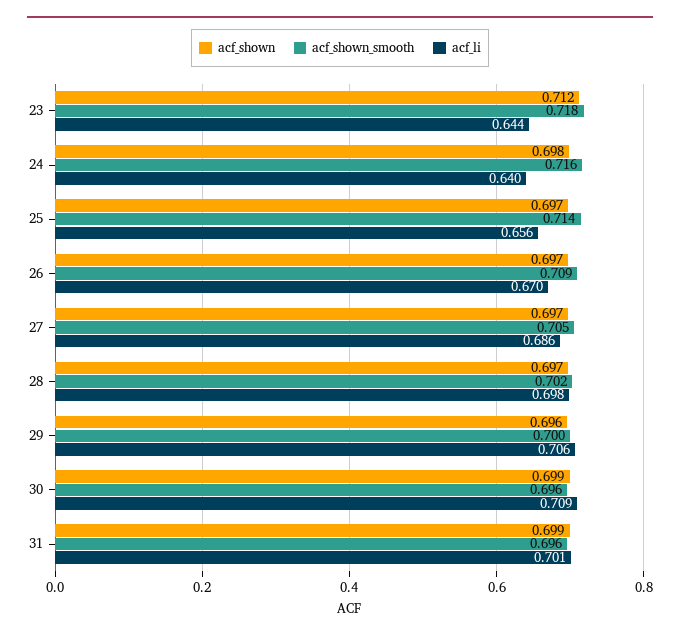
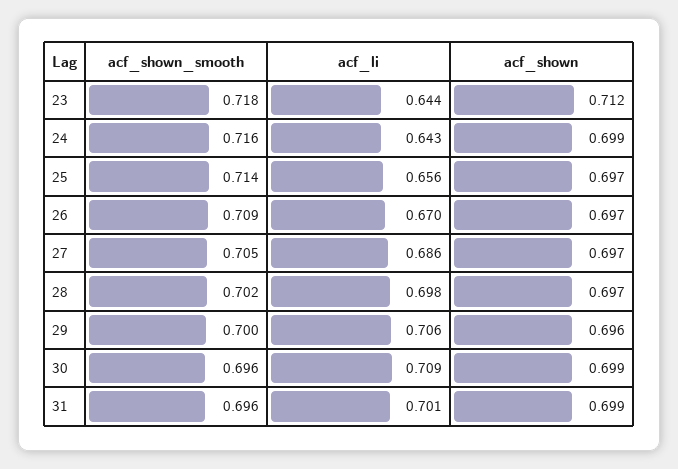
acf_shown, 24: 0.698 -> 0.699
acf_li, 24: 0.64 -> 0.643

